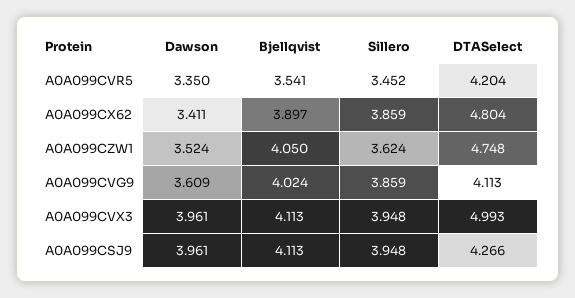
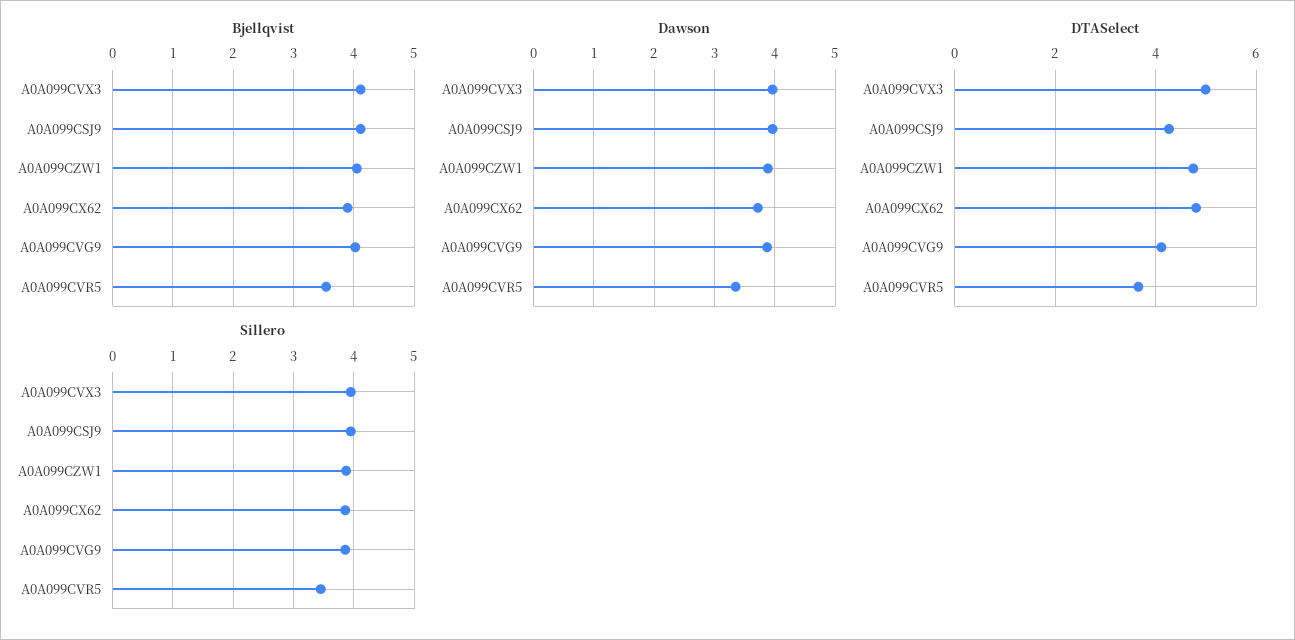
DTASelect, A0A099CVR5: 4.204 -> 3.6
Dawson, A0A099CX62: 3.411 -> 3.7
Dawson, A0A099CZW1: 3.524 -> 3.9
Sillero, A0A099CZW1: 3.624 -> 3.9
Dawson, A0A099CVG9: 3.609 -> 3.9

